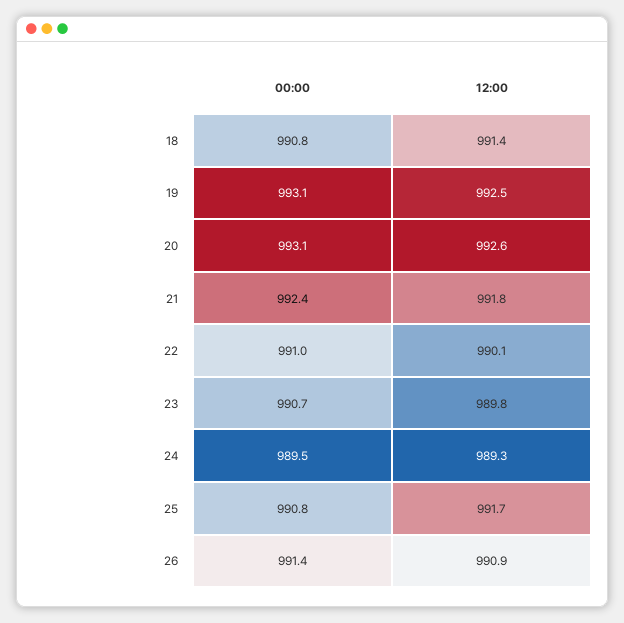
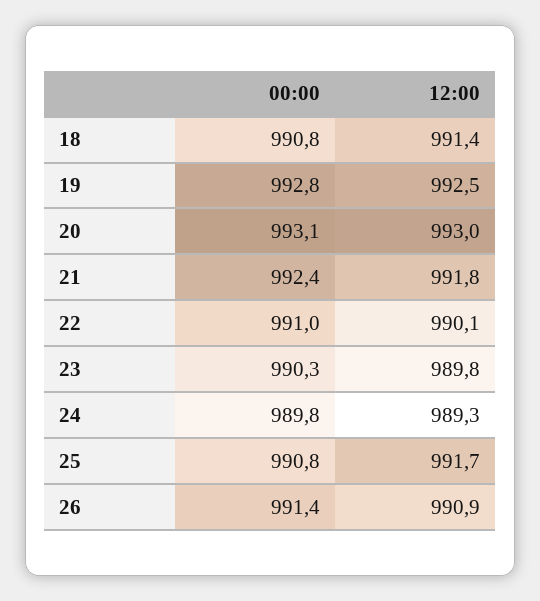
00:00, 19: 993.1 -> 992.8
12:00, 20: 992.6 -> 993
00:00, 23: 990.7 -> 990.3
00:00, 24: 989.5 -> 989.8

